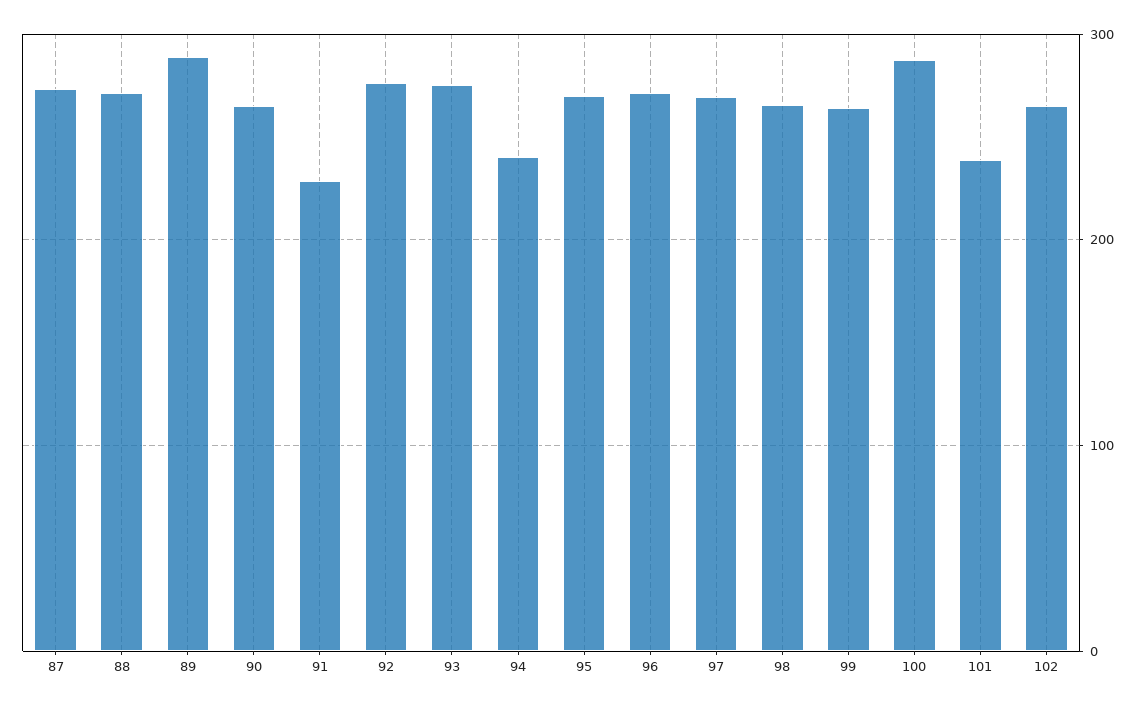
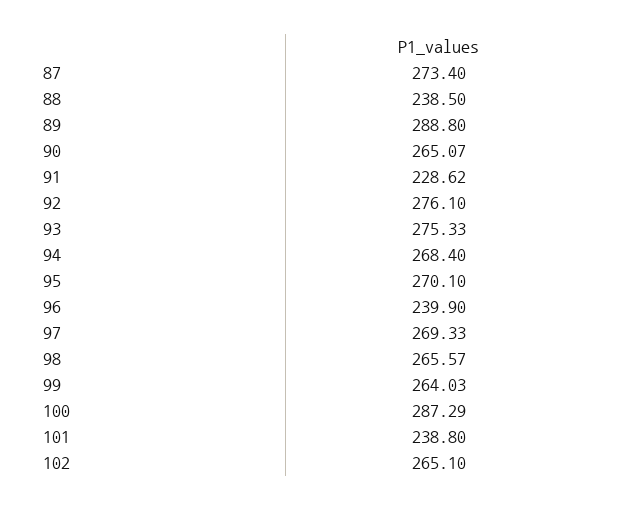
88: 270 -> 238.5
94: 240 -> 268.4
96: 270 -> 239.9

